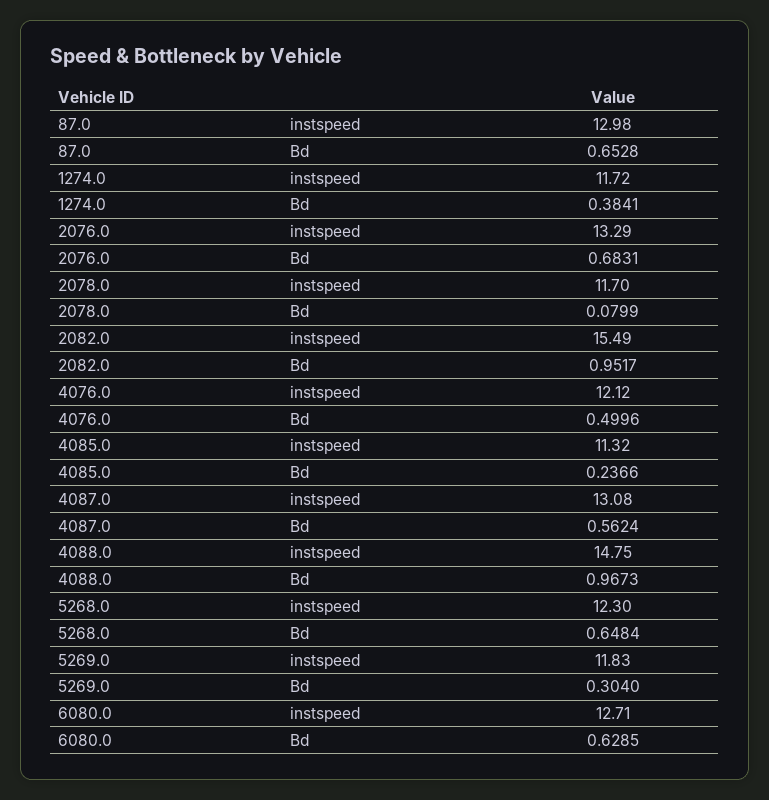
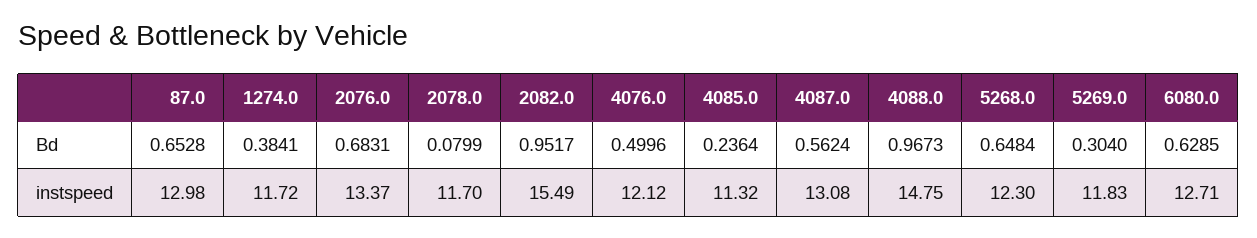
2076.0, instspeed: 13.29 -> 13.37
4085.0, Bd: 0.2366 -> 0.2364

